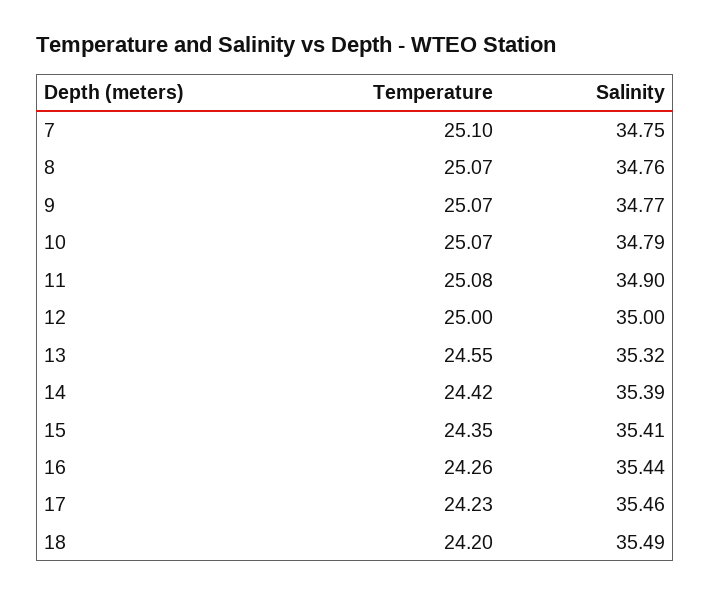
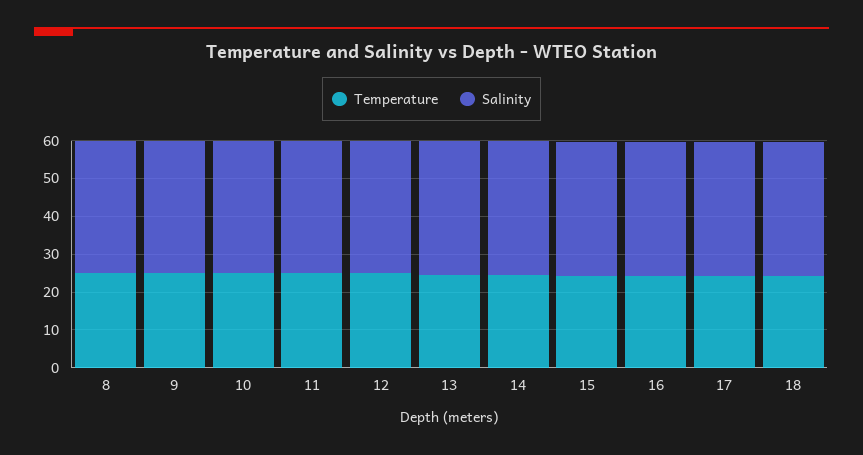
Temperature, 7: 25.1 -> none
Salinity, 7: 34.75 -> none

